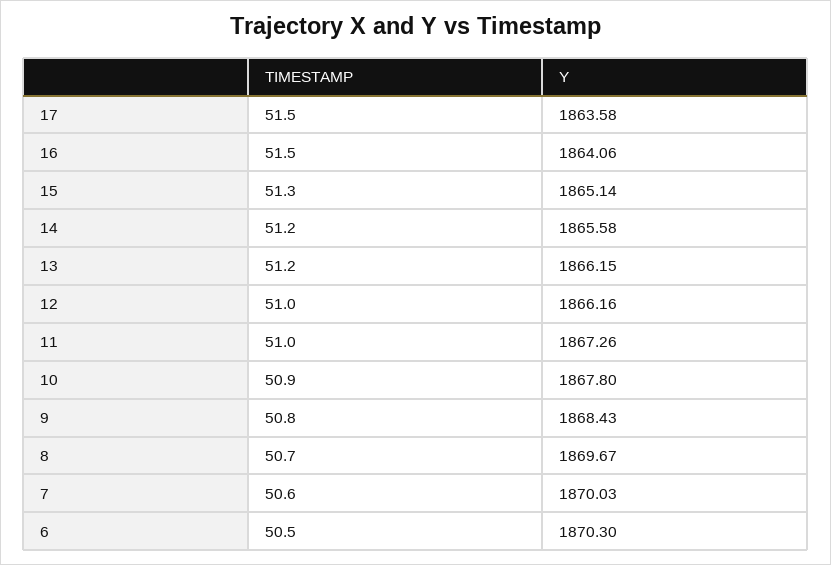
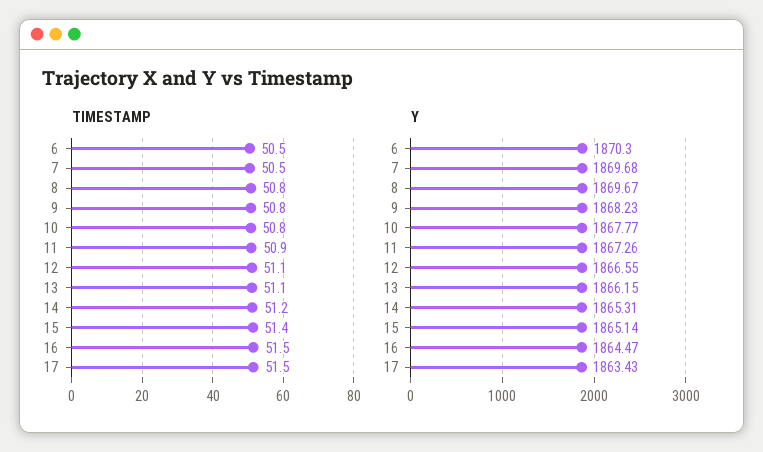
Y, 17: 1863.58 -> 1863.43
Y, 16: 1864.06 -> 1864.47
TIMESTAMP, 15: 51.3 -> 51.4
Y, 14: 1865.58 -> 1865.31
TIMESTAMP, 13: 51.2 -> 51.1
TIMESTAMP, 12: 51 -> 51.1
Y, 12: 1866.16 -> 1866.55
TIMESTAMP, 11: 51 -> 50.9
TIMESTAMP, 10: 50.9 -> 50.8
Y, 10: 1867.8 -> 1867.77
Y, 9: 1868.43 -> 1868.23
TIMESTAMP, 8: 50.7 -> 50.8
TIMESTAMP, 7: 50.6 -> 50.5
Y, 7: 1870.03 -> 1869.68

